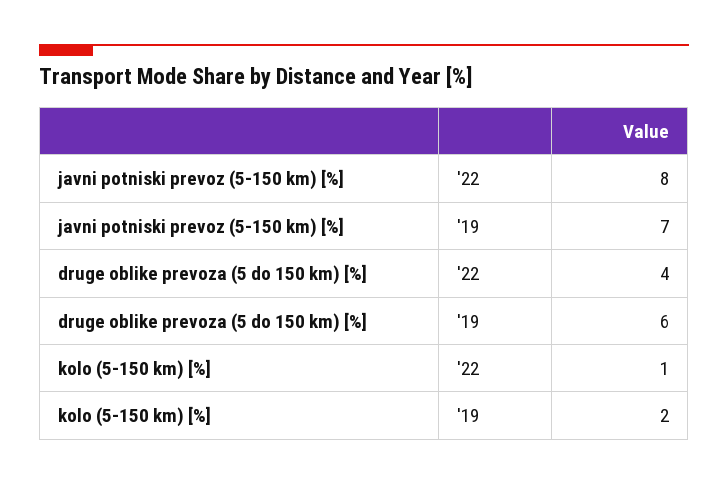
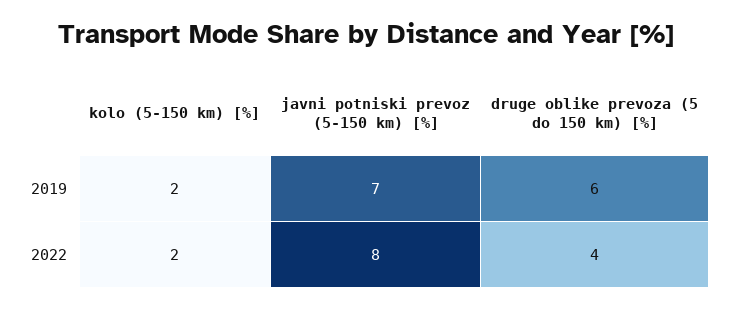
kolo (5-150 km) [%], '22: 1 -> 2

